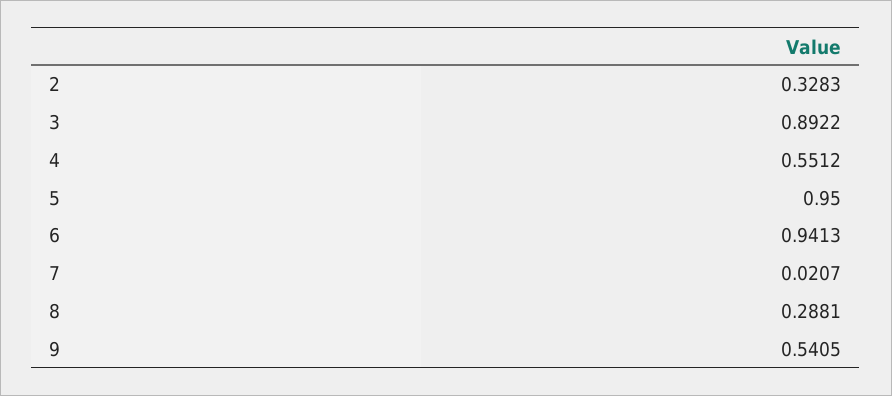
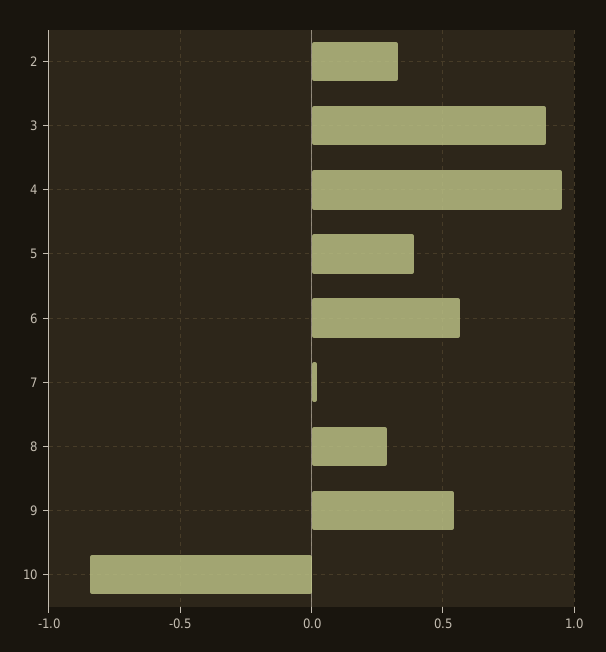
4: 0.5512 -> 0.95
5: 0.95 -> 0.4
6: 0.9413 -> 0.55
10: none -> -0.85

